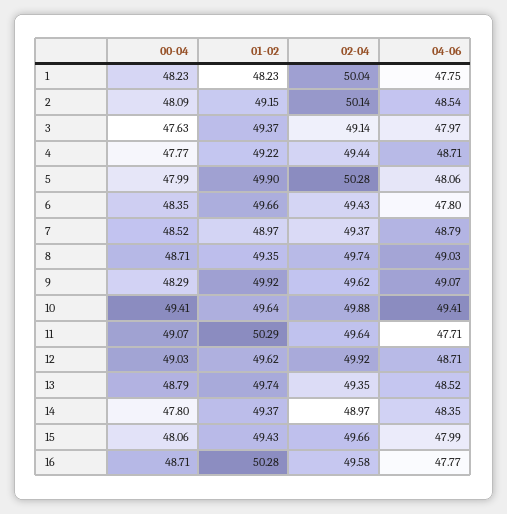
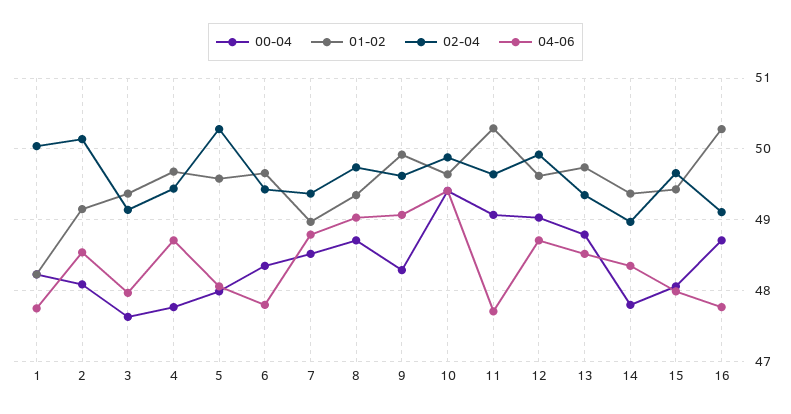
01-02, 4: 49.22 -> 49.7
01-02, 5: 49.9 -> 49.6
02-04, 16: 49.58 -> 49.1

